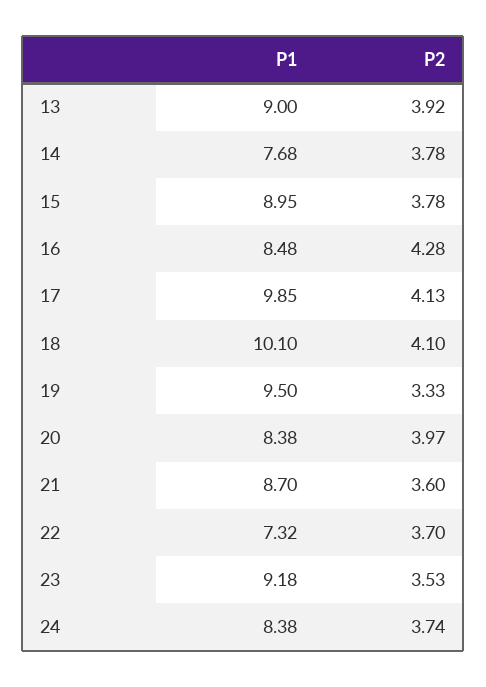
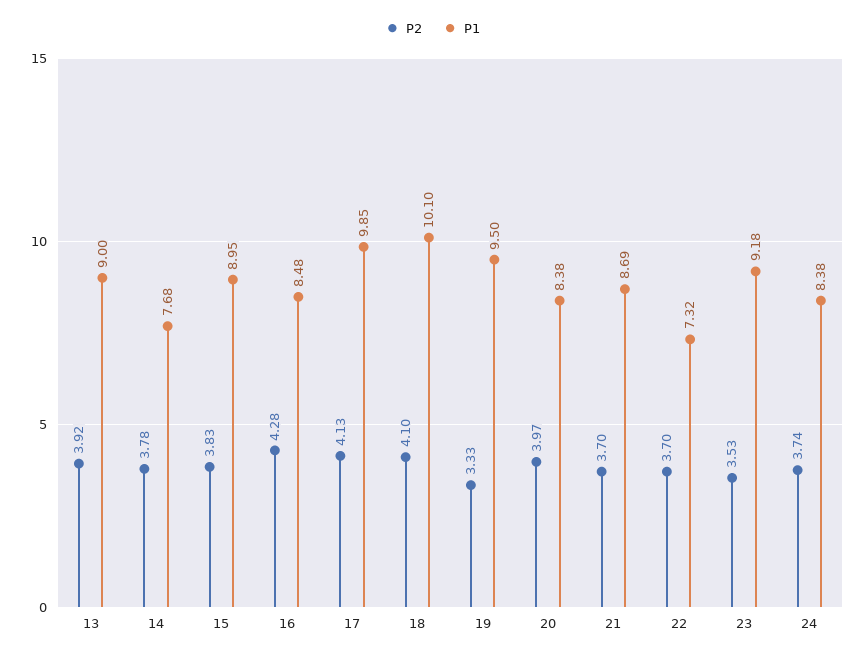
P2, 15: 3.78 -> 3.83
P1, 21: 8.7 -> 8.69
P2, 21: 3.6 -> 3.7

